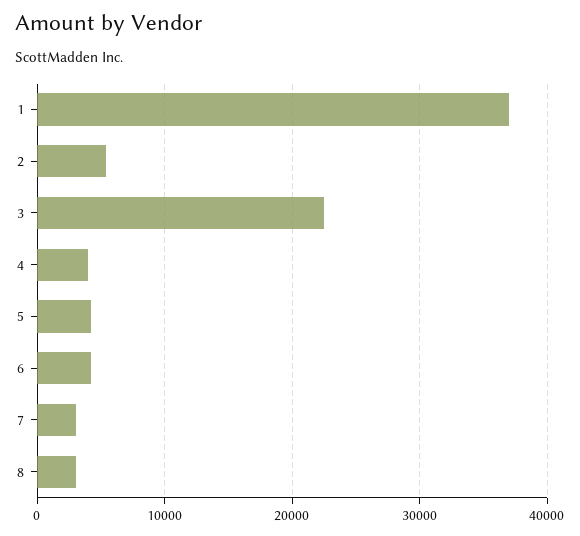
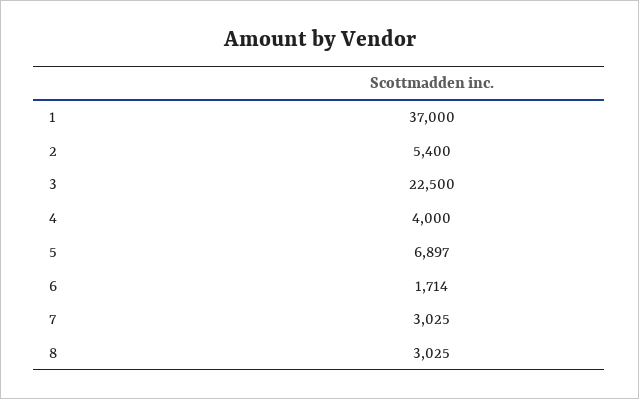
5: 4000 -> 6897
6: 4000 -> 1714

